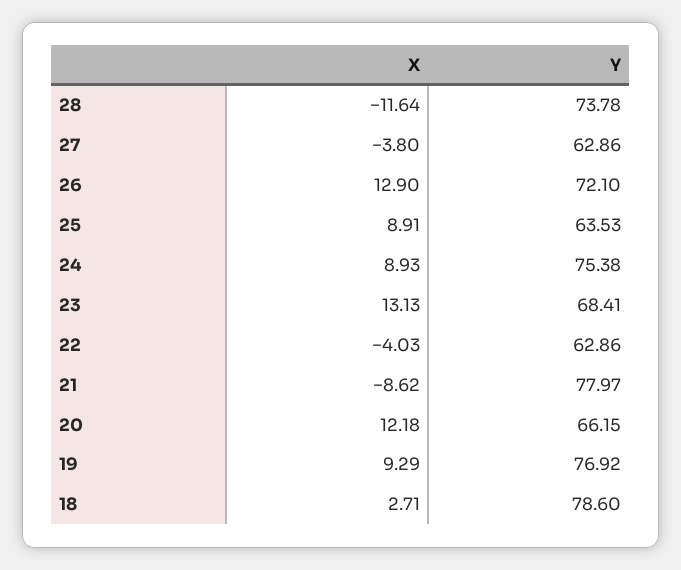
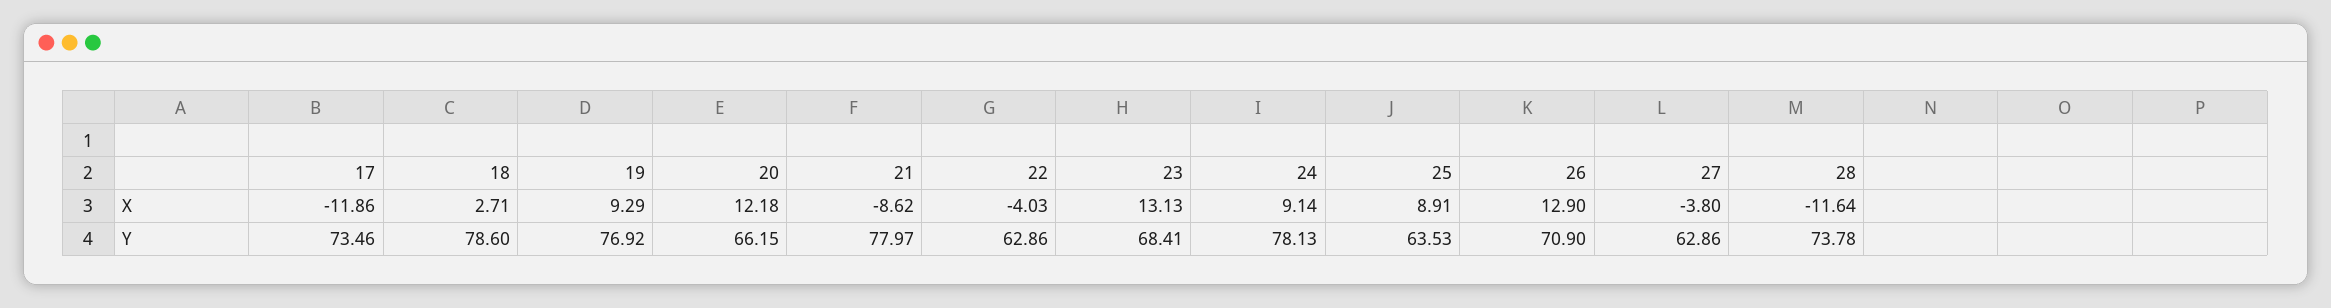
Y, 26: 72.1 -> 70.9
X, 24: 8.93 -> 9.14
Y, 24: 75.38 -> 78.13
X, 17: none -> -11.86
Y, 17: none -> 73.46

